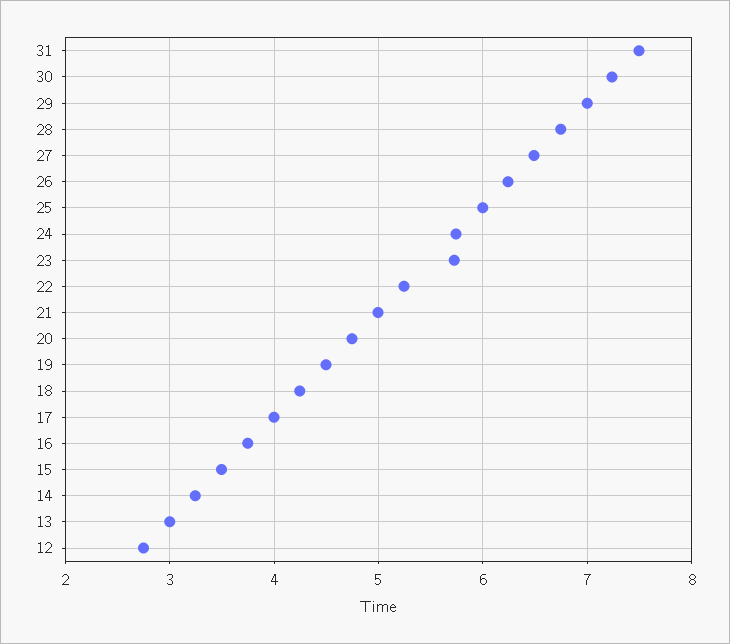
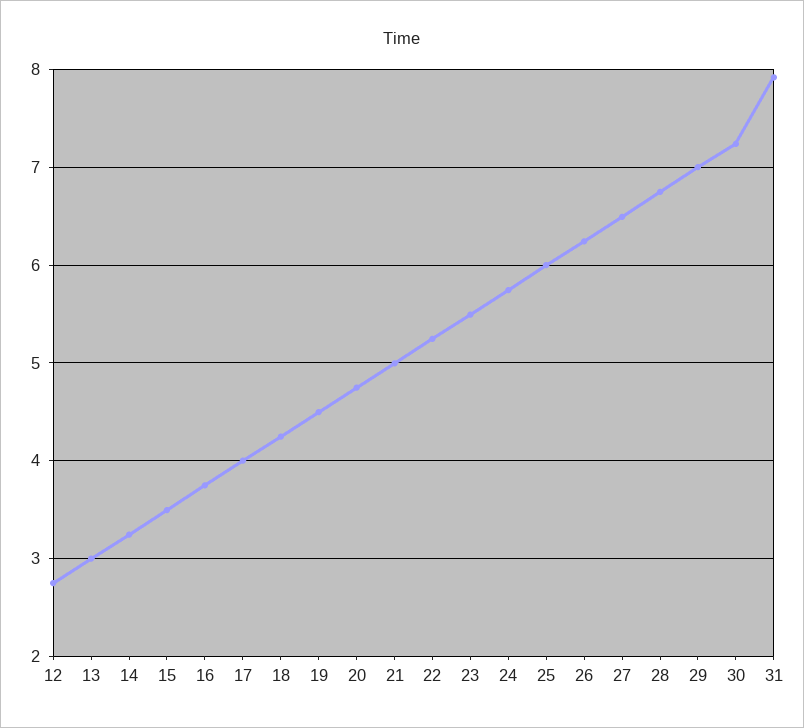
31: 7.5 -> 7.9
23: 5.7 -> 5.5

